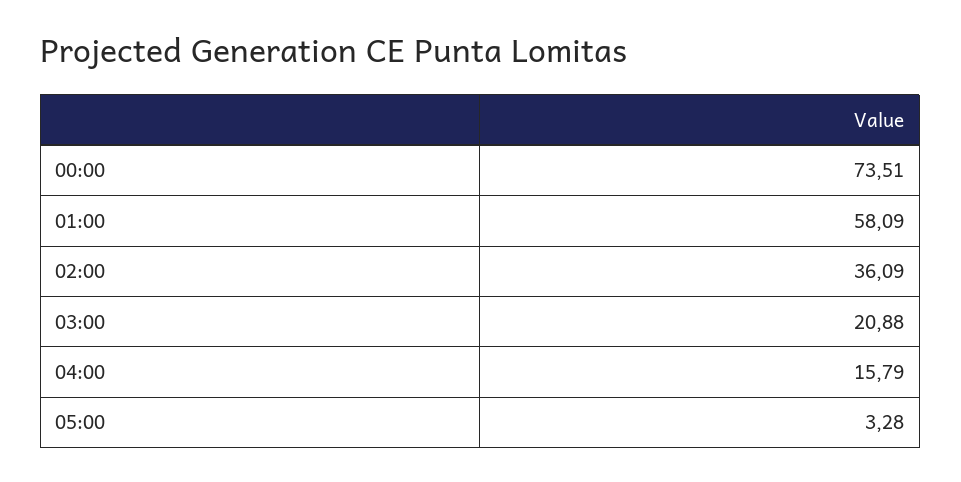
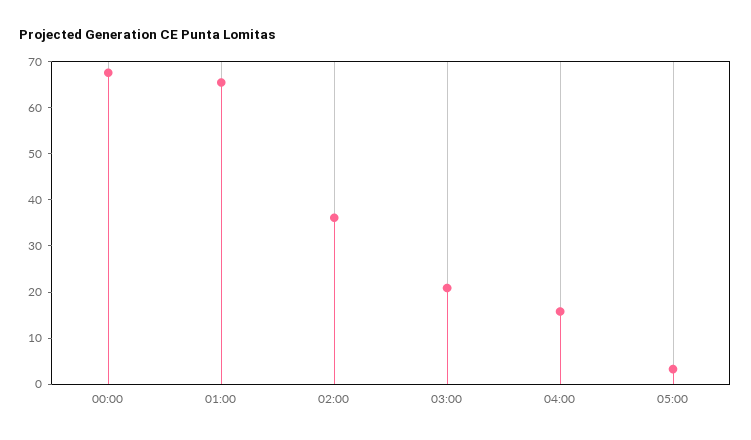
00:00: 73.51 -> 68
01:00: 58.09 -> 66

